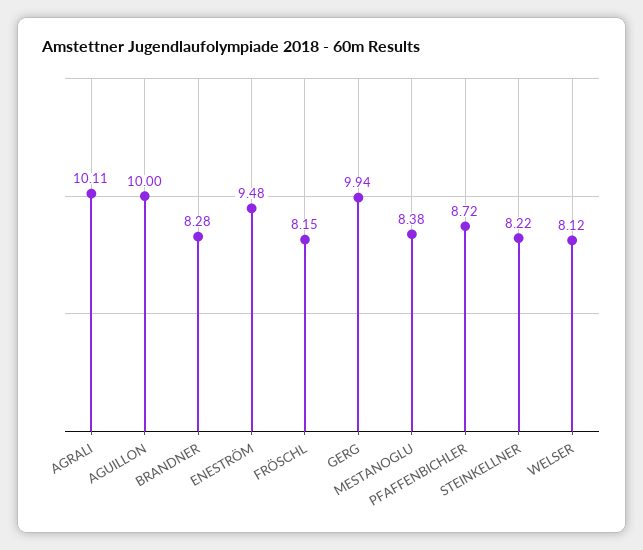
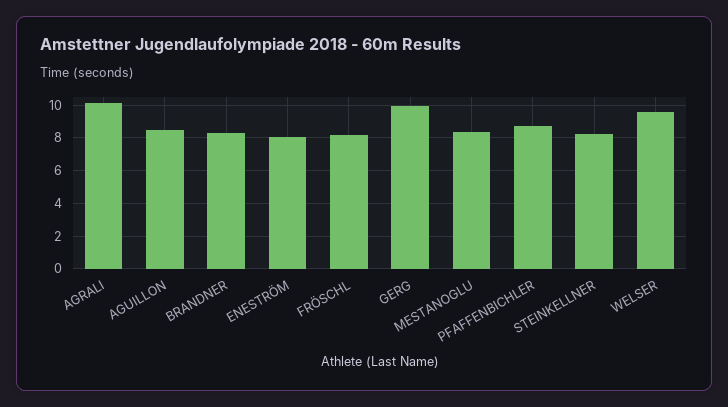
AGUILLON: 10 -> 8.5
ENESTRÖM: 9.48 -> 8
WELSER: 8.12 -> 9.5

